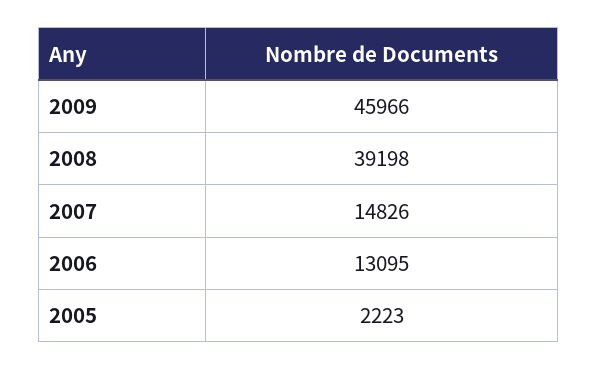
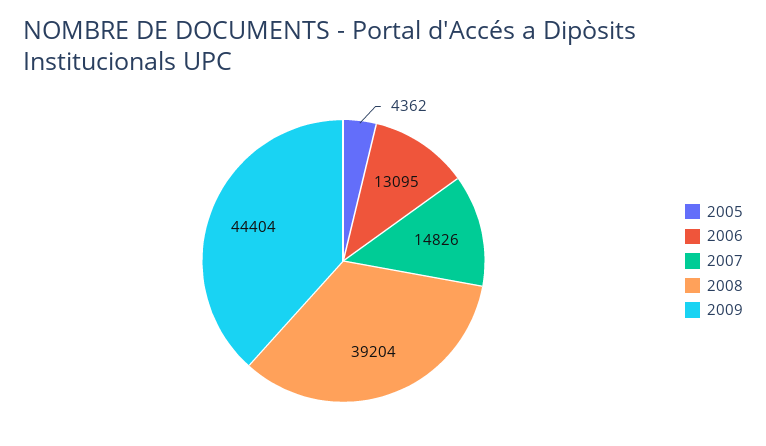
2009: 45966 -> 44404
2008: 39198 -> 39204
2005: 2223 -> 4362

